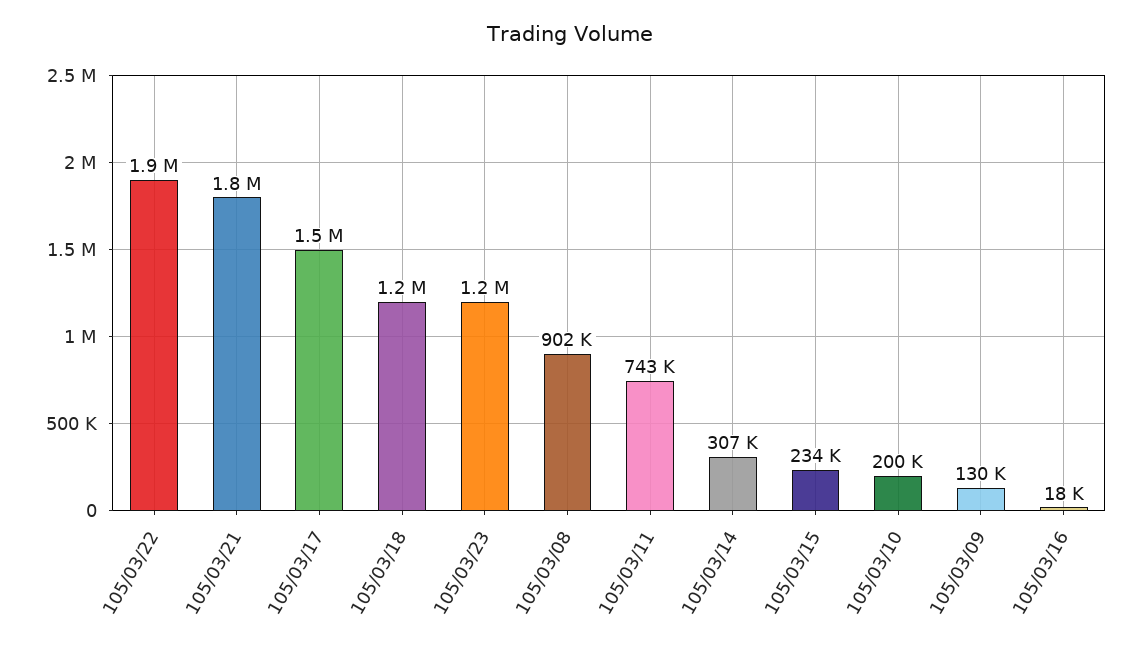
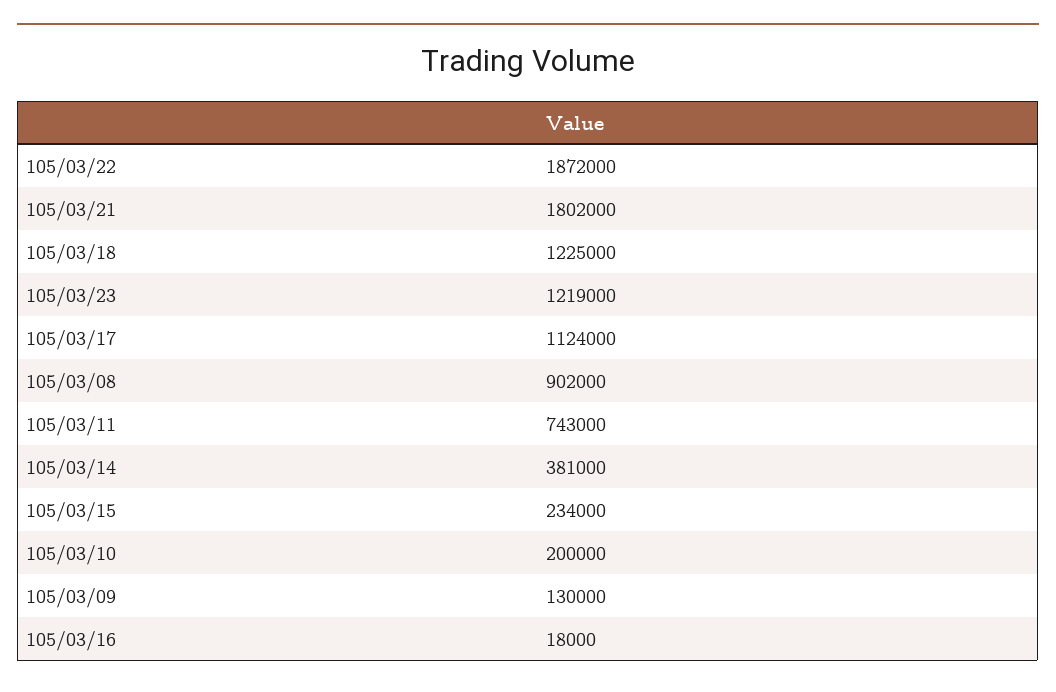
105/03/17: 1500000 -> 1124000
105/03/14: 307000 -> 381000

